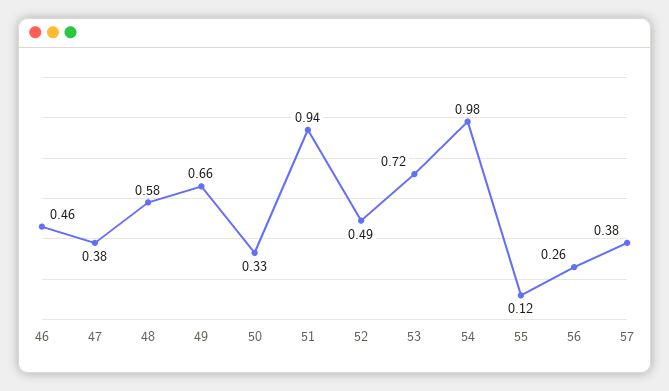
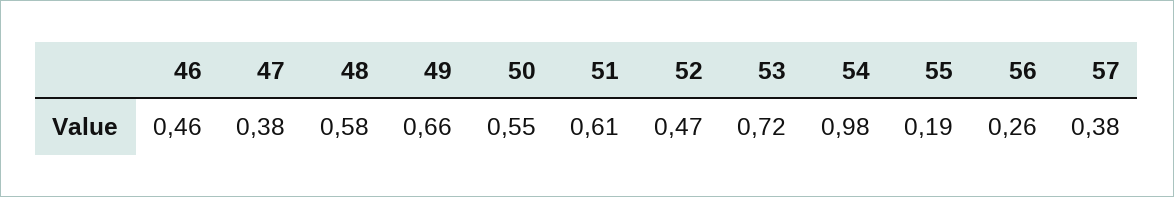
50: 0.33 -> 0.55
51: 0.94 -> 0.61
52: 0.49 -> 0.47
55: 0.12 -> 0.19

